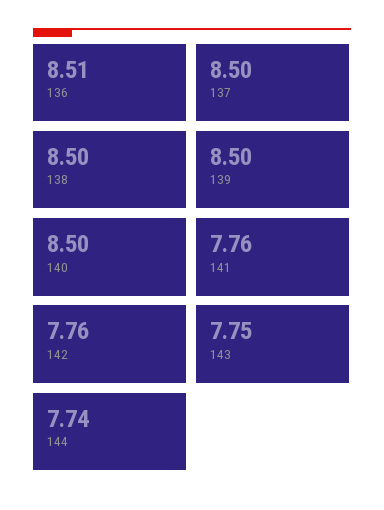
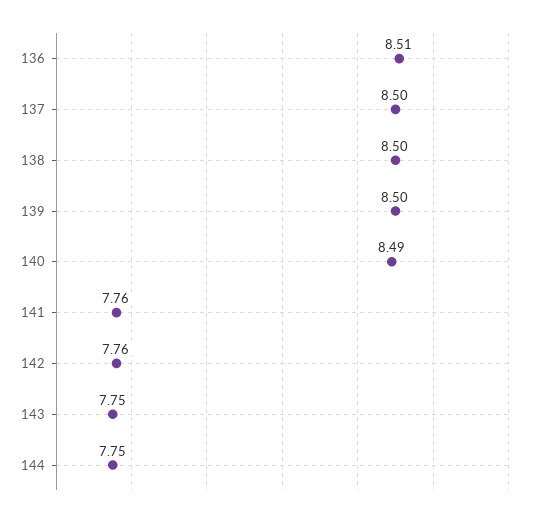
140: 8.5 -> 8.49
144: 7.74 -> 7.75

